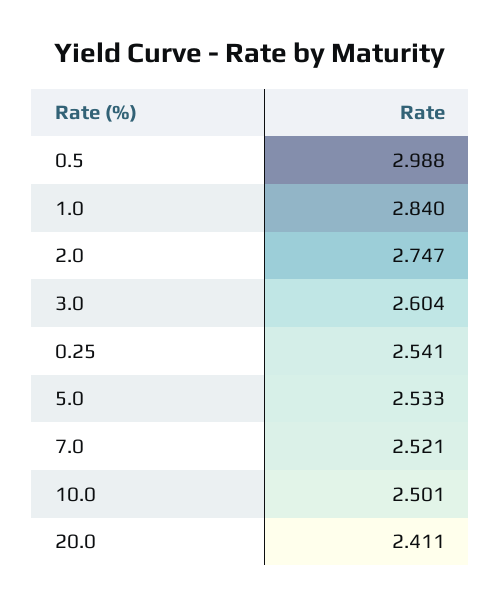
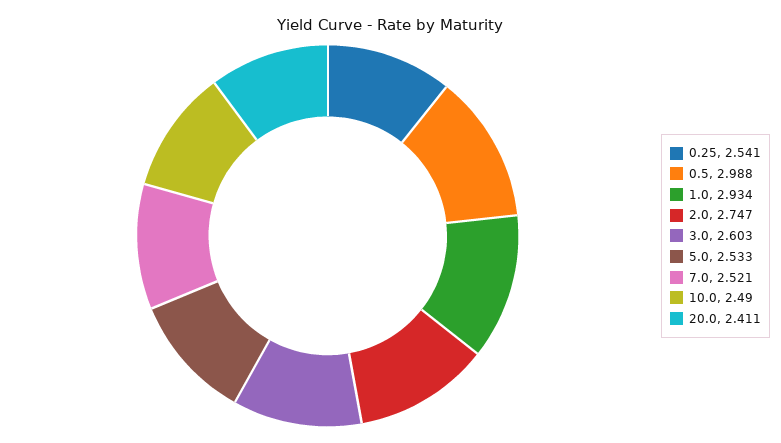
1.0: 2.84 -> 2.934
3.0: 2.604 -> 2.603
10.0: 2.501 -> 2.49

